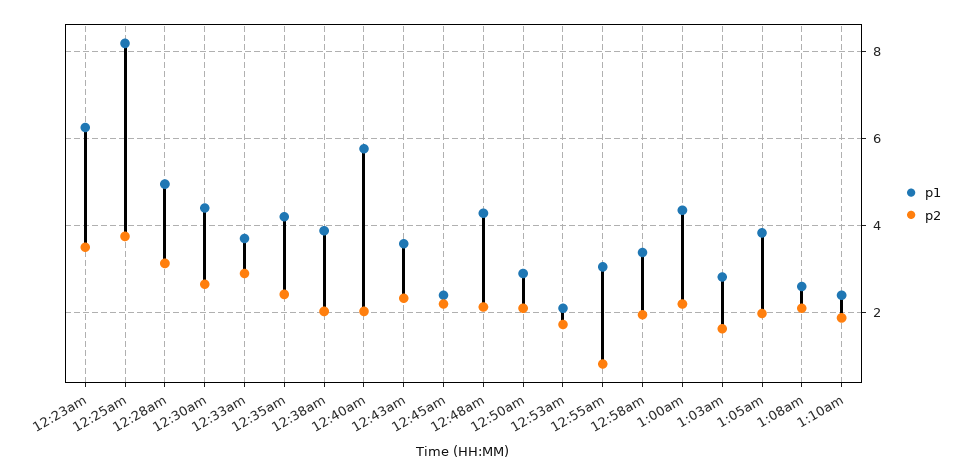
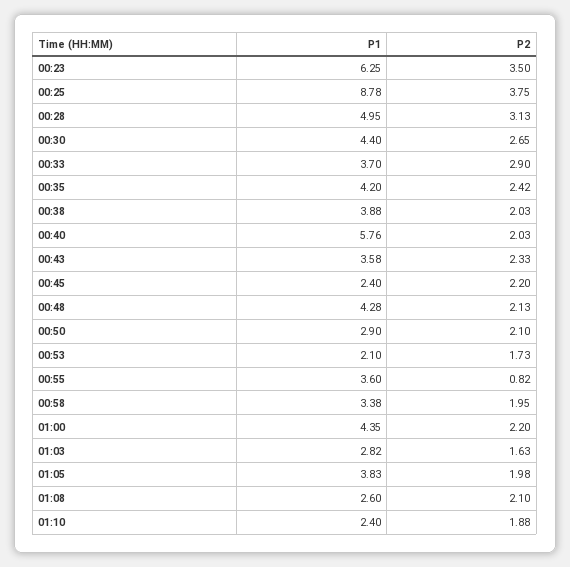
p1, 12:25am: 8.2 -> 8.78
p1, 12:55am: 3 -> 3.6

